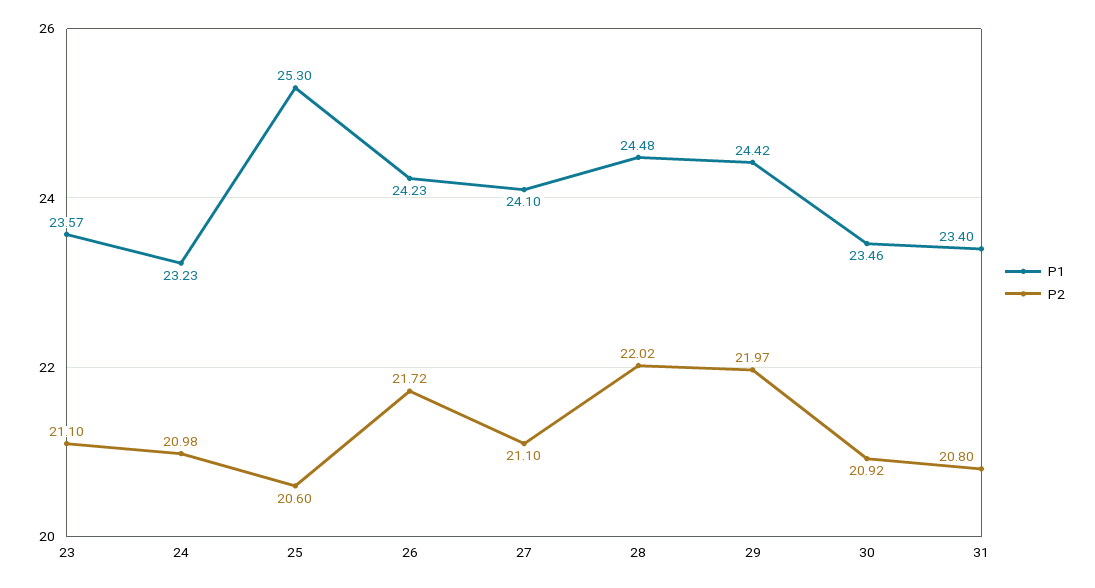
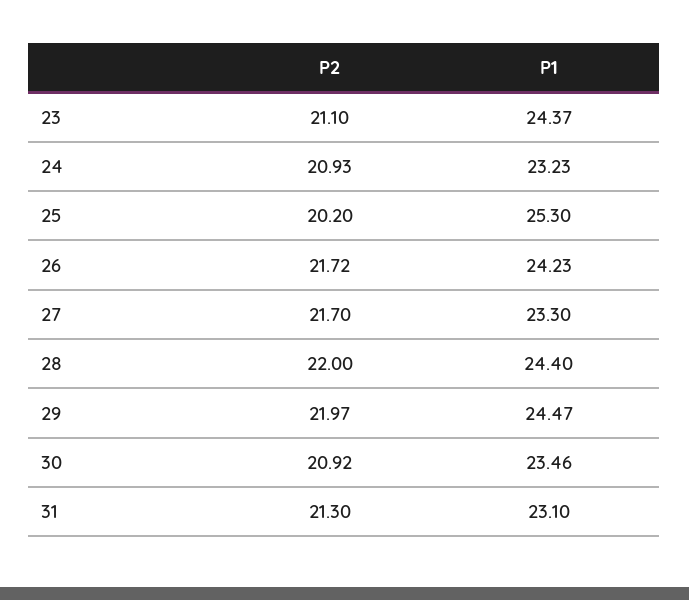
P1, 23: 23.57 -> 24.37
P2, 24: 20.98 -> 20.93
P2, 25: 20.6 -> 20.2
P1, 27: 24.1 -> 23.3
P2, 27: 21.1 -> 21.7
P1, 28: 24.48 -> 24.4
P2, 28: 22.02 -> 22
P1, 29: 24.42 -> 24.47
P1, 31: 23.4 -> 23.1
P2, 31: 20.8 -> 21.3

